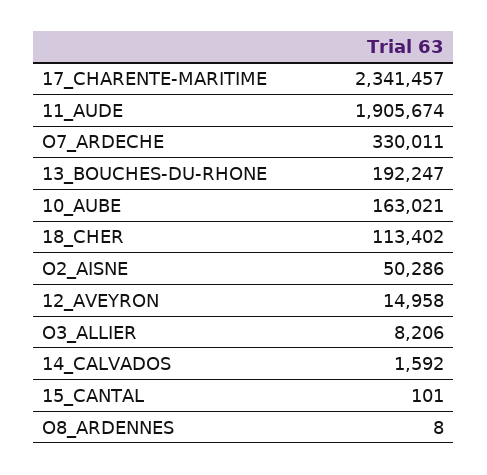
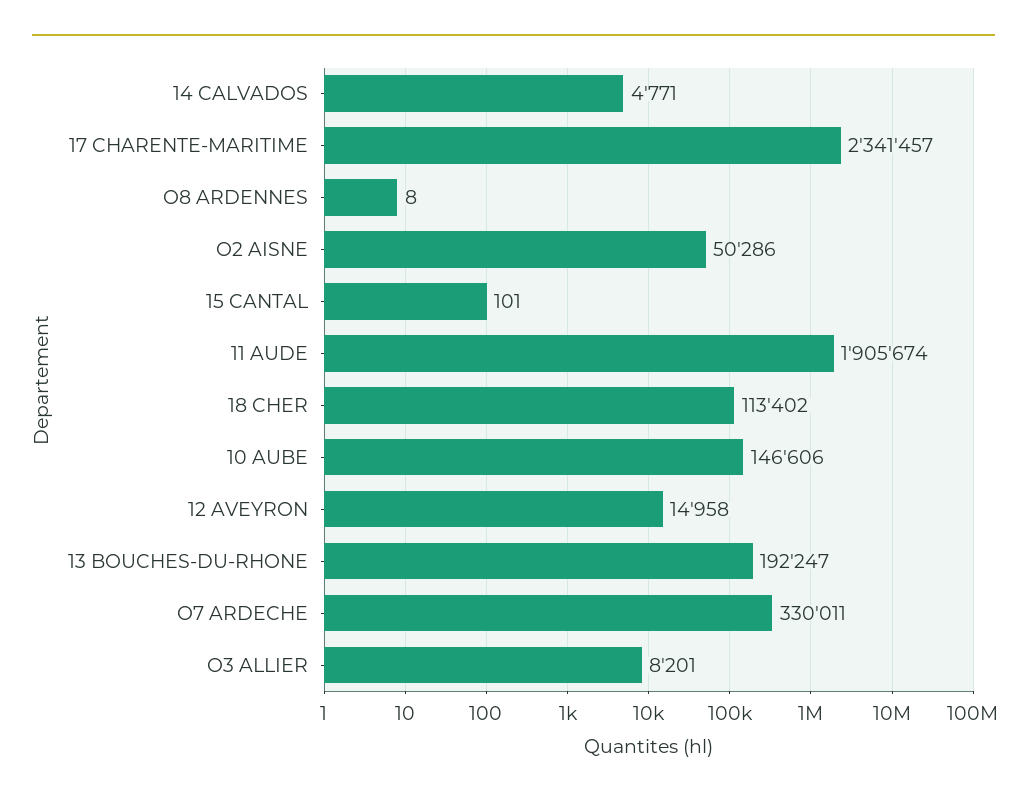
10_AUBE: 163021 -> 146606
O3_ALLIER: 8206 -> 8201
14_CALVADOS: 1592 -> 4771

